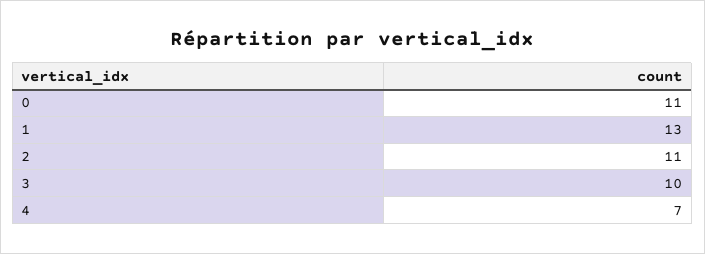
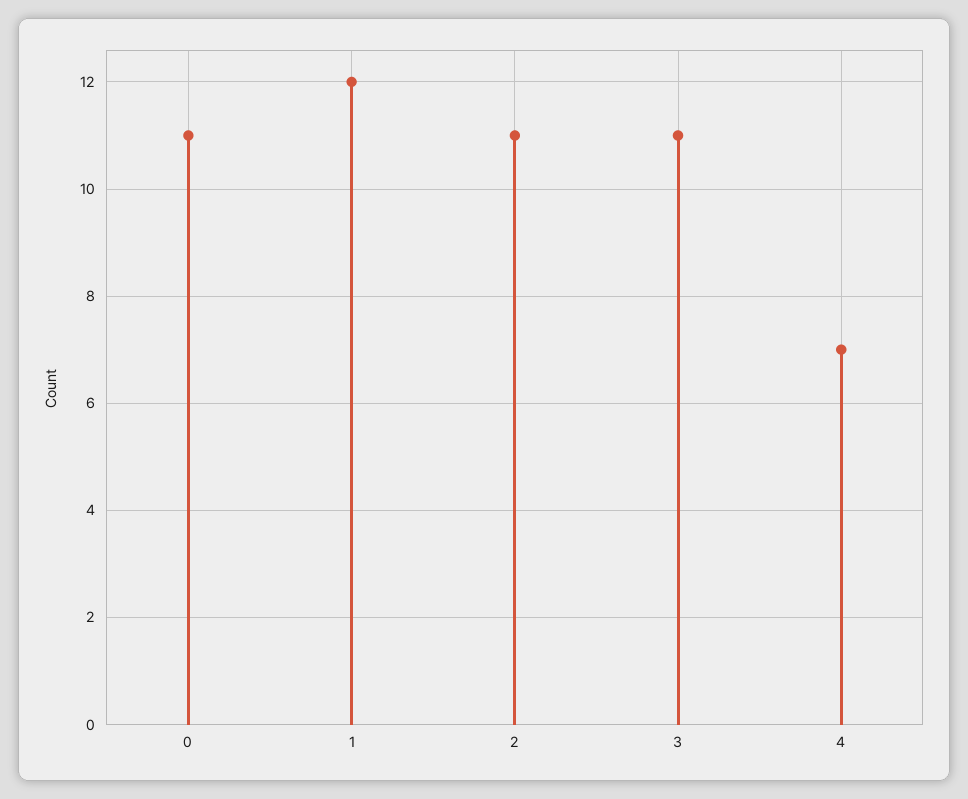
1: 13 -> 12
3: 10 -> 11

